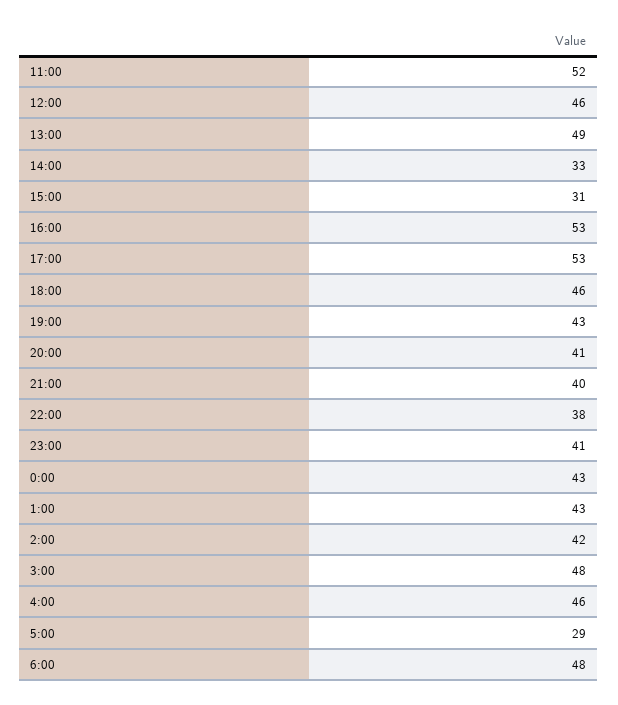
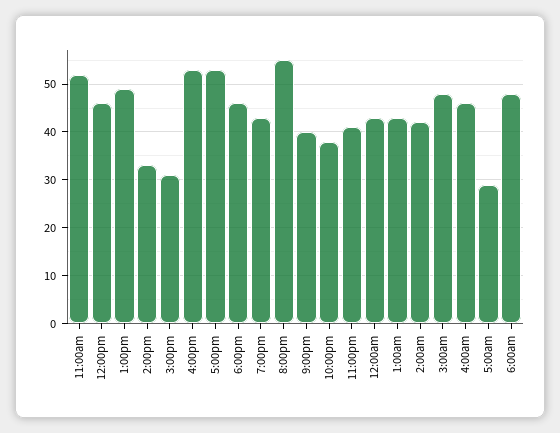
20:00: 41 -> 55

